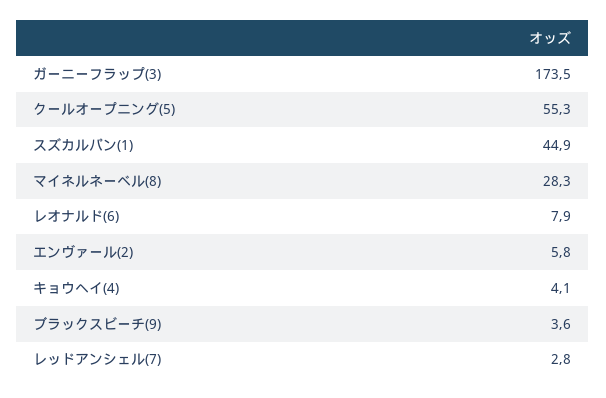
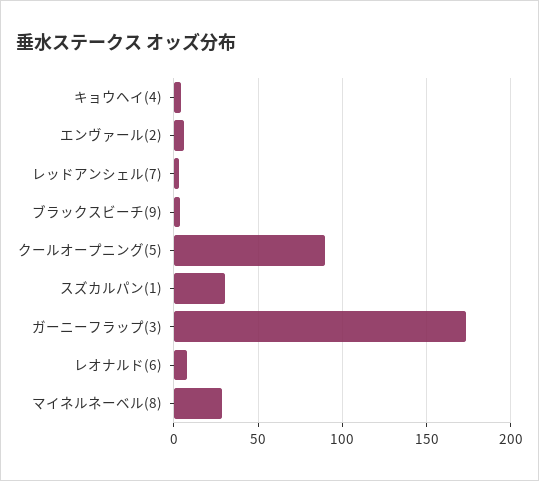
クールオープニング(5): 55.3 -> 90
スズカルパン(1): 44.9 -> 30

